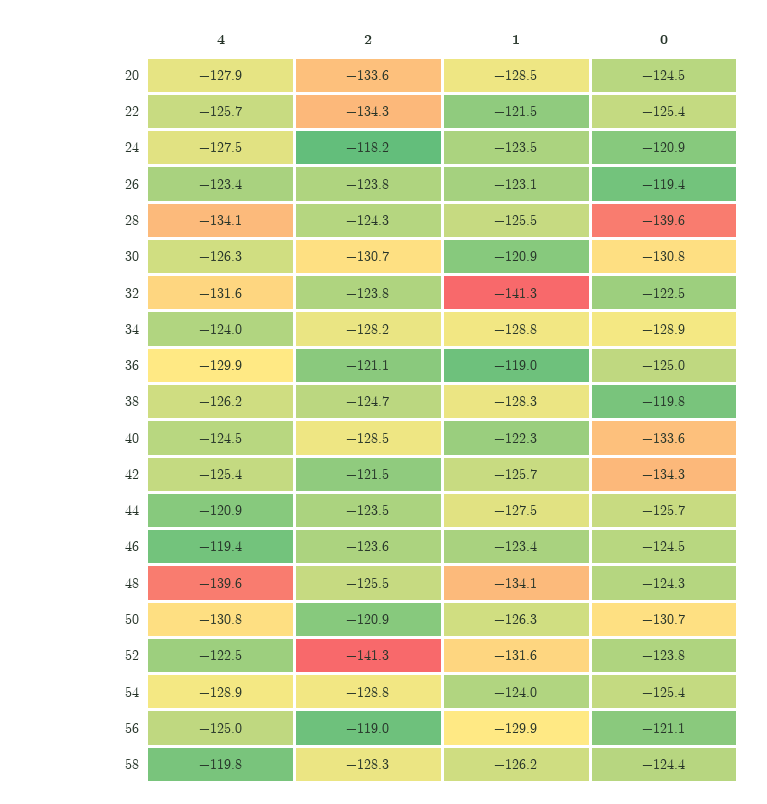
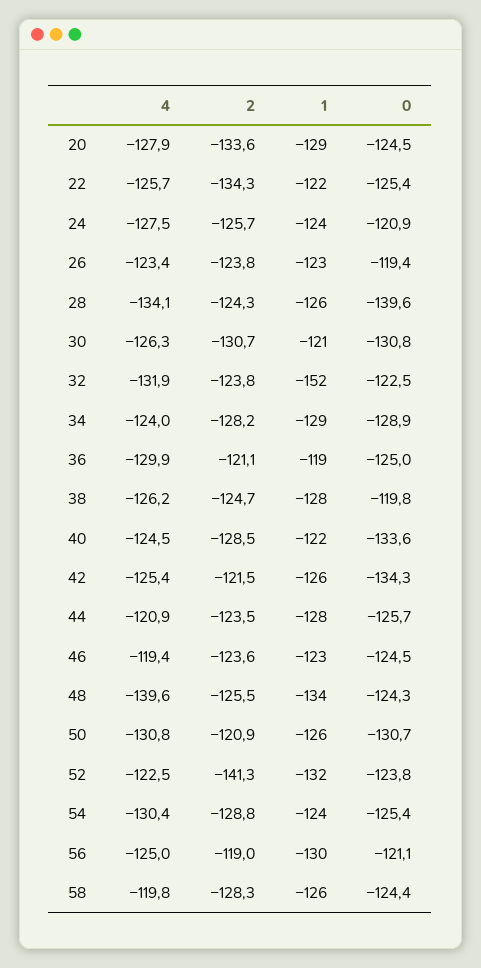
2, 24: -118.2 -> -125.7
4, 32: -131.6 -> -131.9
1, 32: -141.3 -> -152
4, 54: -128.9 -> -130.4

